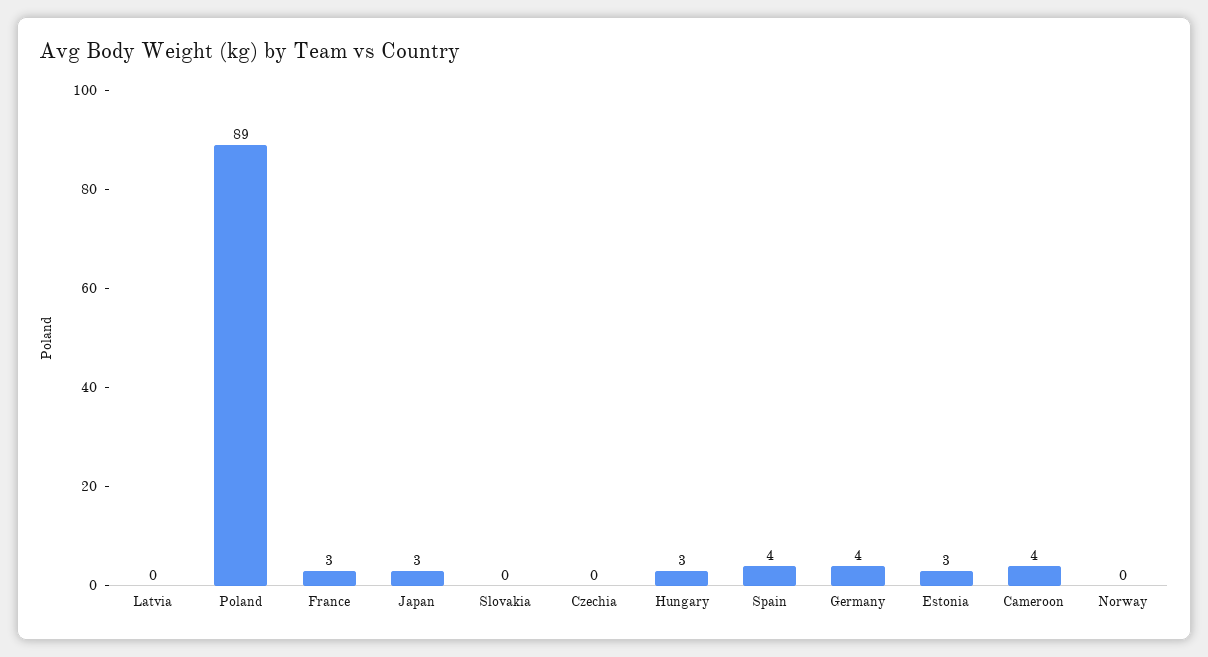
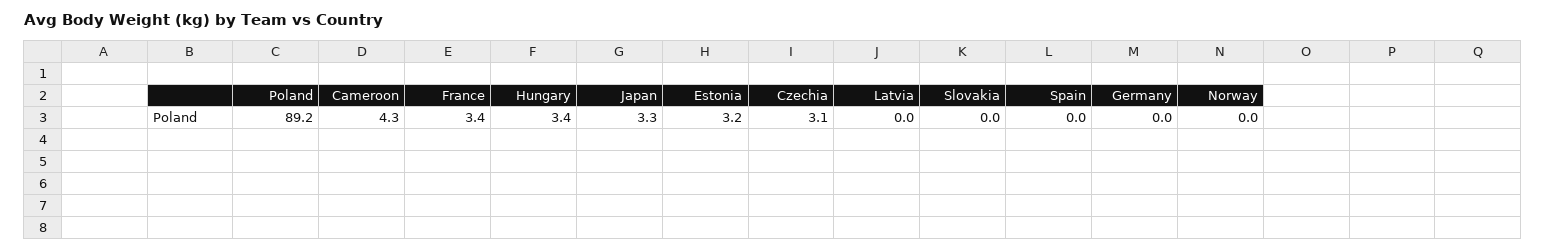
Czechia: 0 -> 3.1
Spain: 4 -> 0
Germany: 4 -> 0

